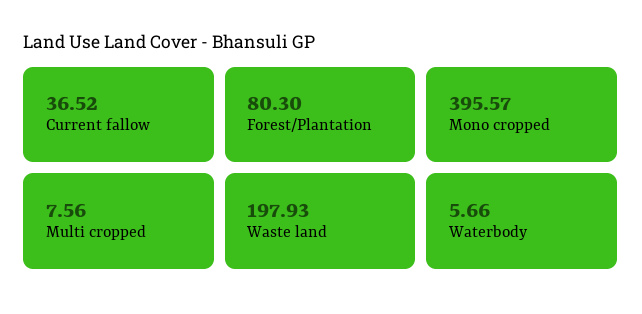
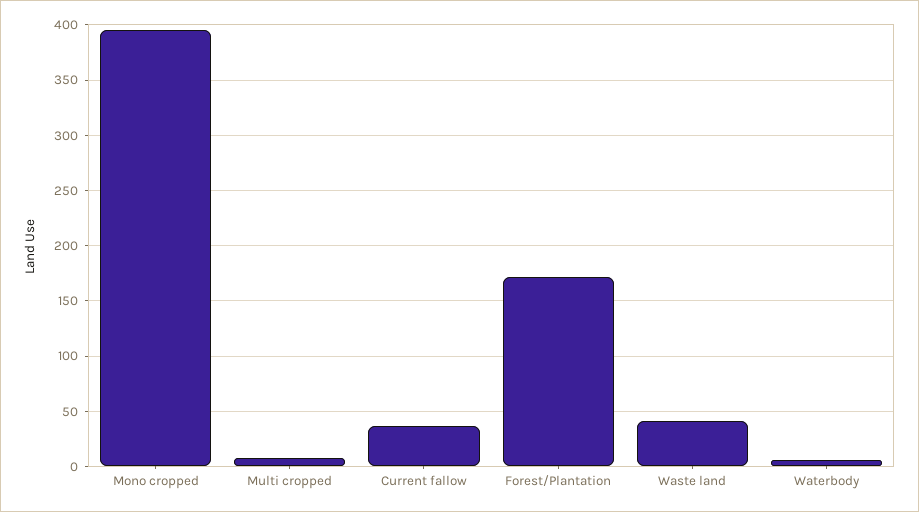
Forest/Plantation: 80.3 -> 170
Waste land: 197.93 -> 40

